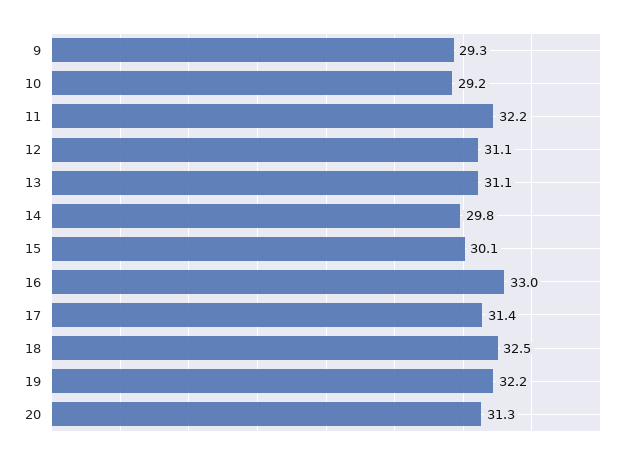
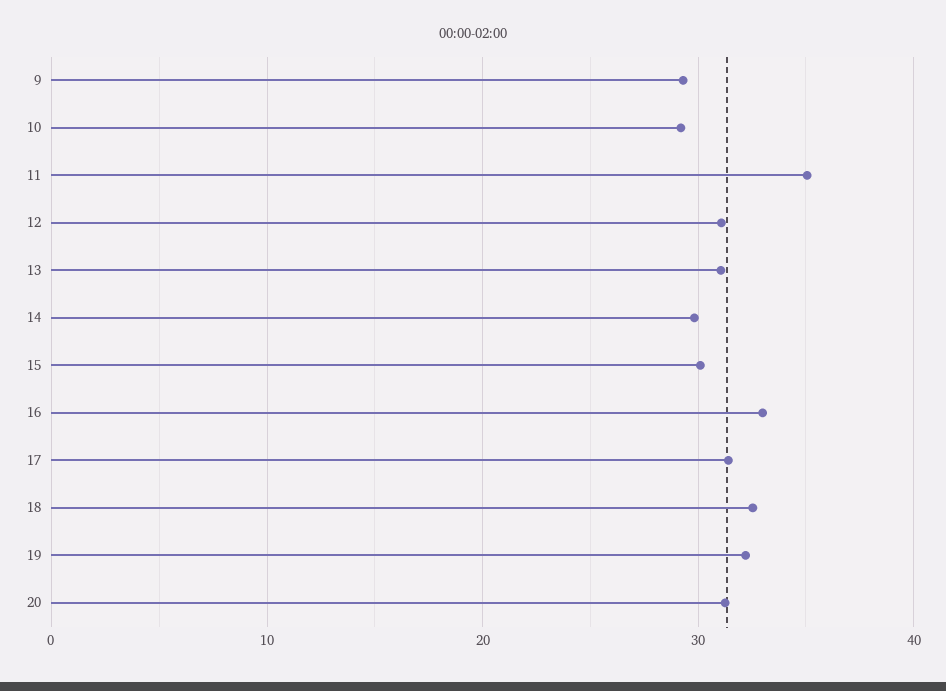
11: 32.2 -> 35

